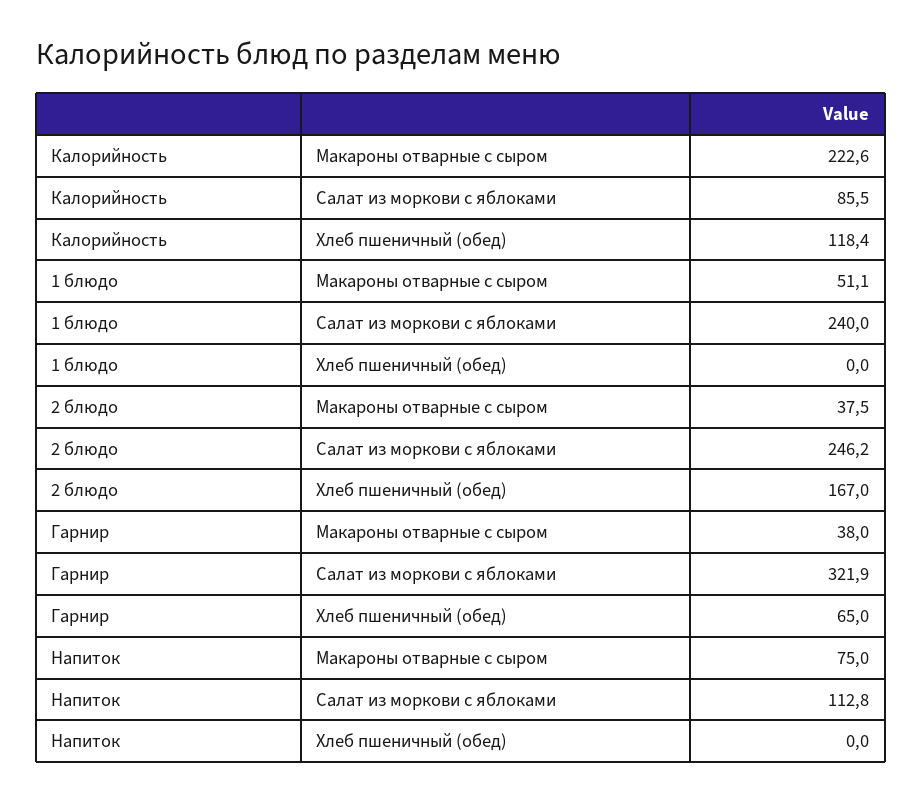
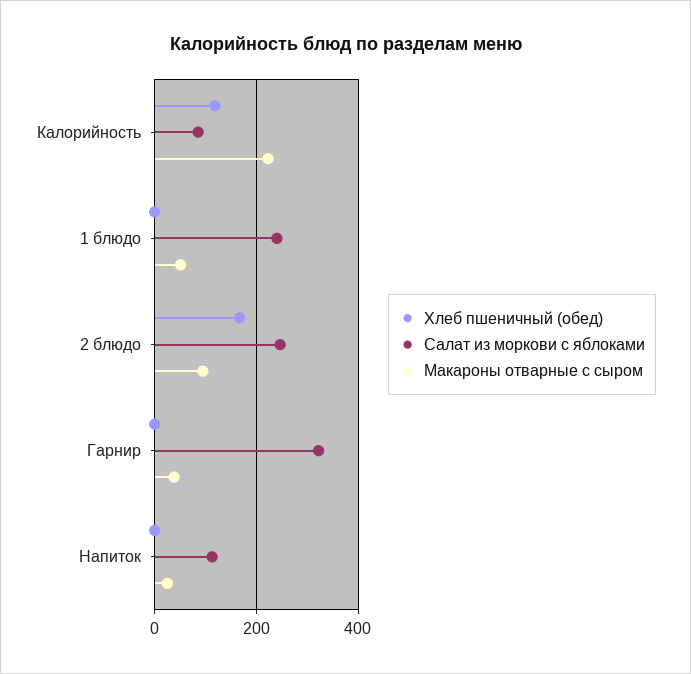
Макароны отварные с сыром, 2 блюдо: 37.5 -> 100
Хлеб пшеничный (обед), Гарнир: 65 -> 0
Макароны отварные с сыром, Напиток: 75 -> 20

